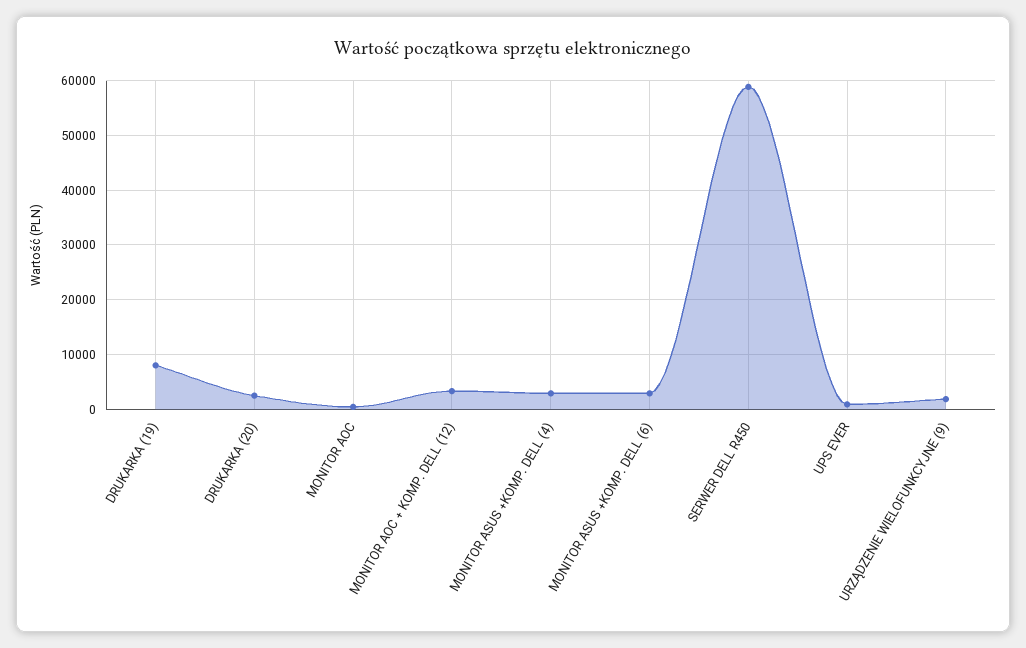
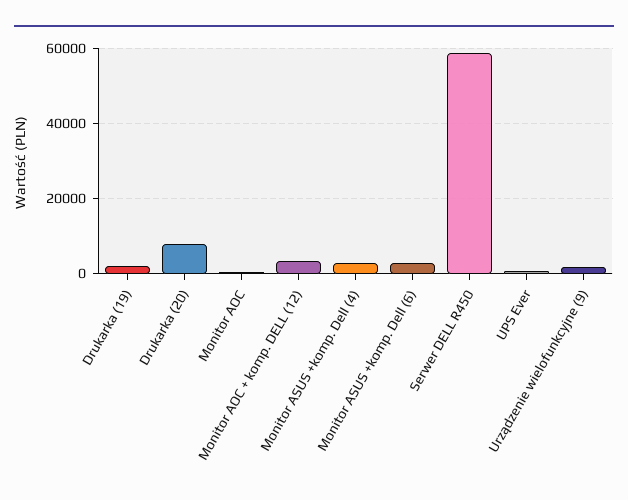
DRUKARKA (19): 8000 -> 2000
DRUKARKA (20): 2000 -> 8000

